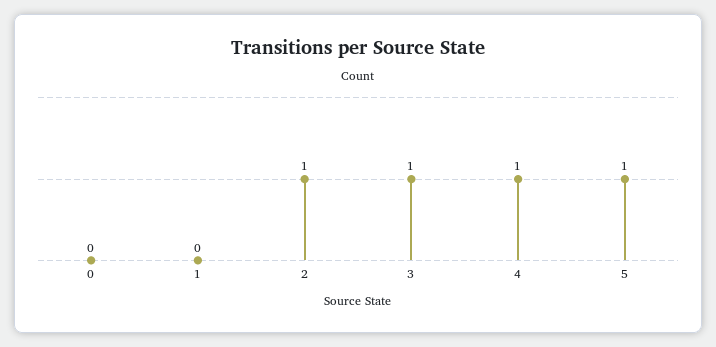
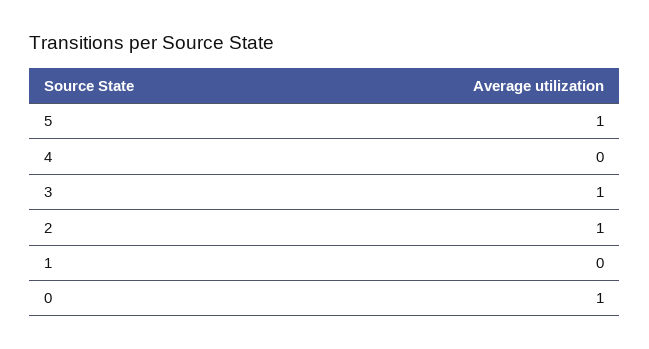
0: 0 -> 1
4: 1 -> 0

